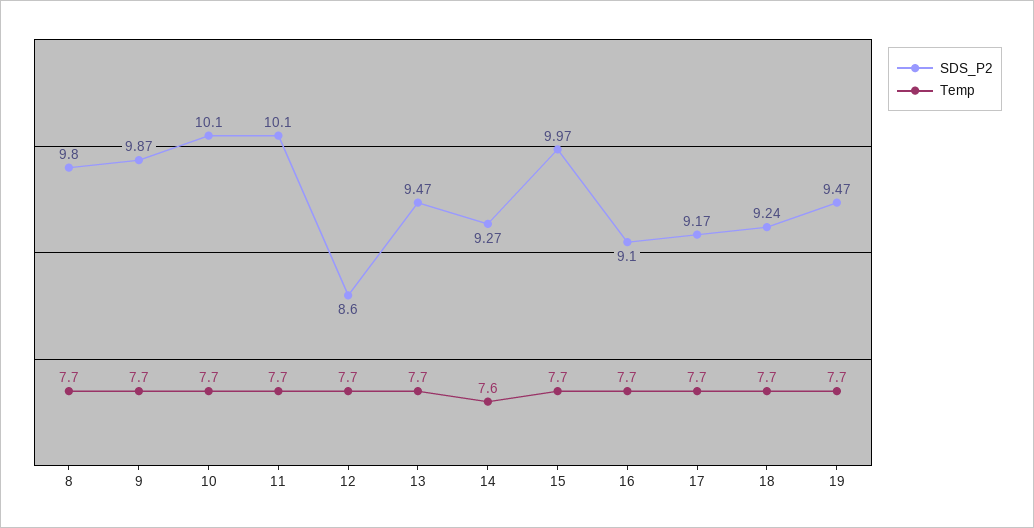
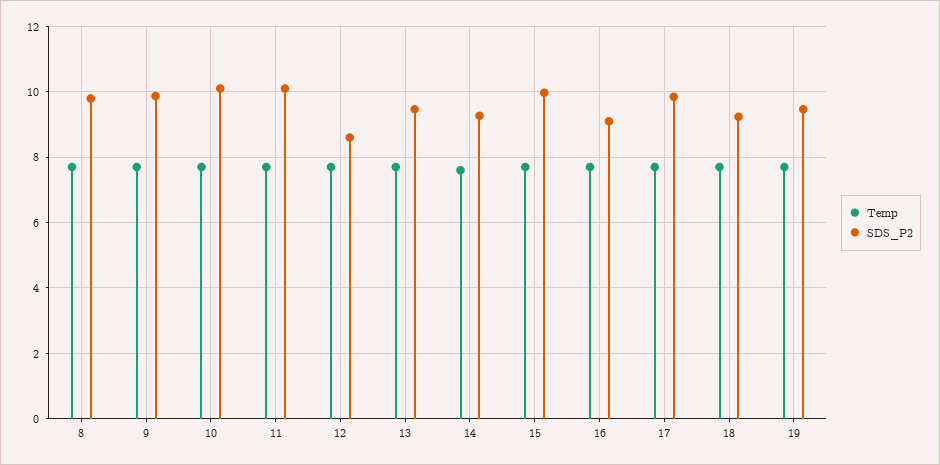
SDS_P2, 17: 9.17 -> 9.8

